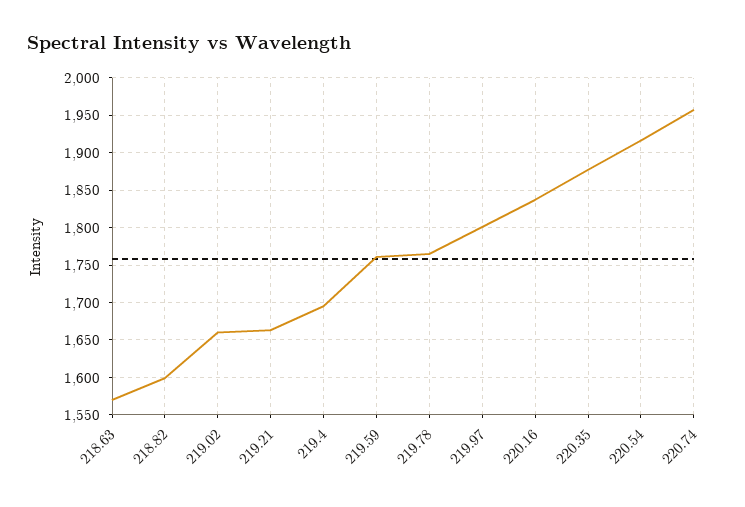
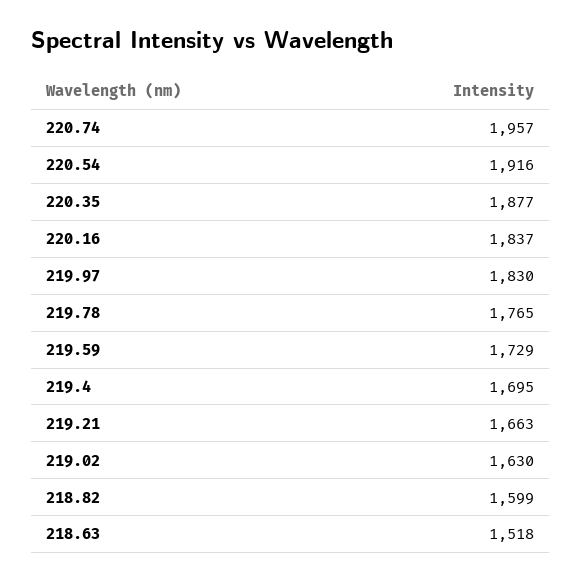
218.63: 1570 -> 1518
219.02: 1660 -> 1630
219.59: 1760 -> 1729
219.97: 1800 -> 1830

